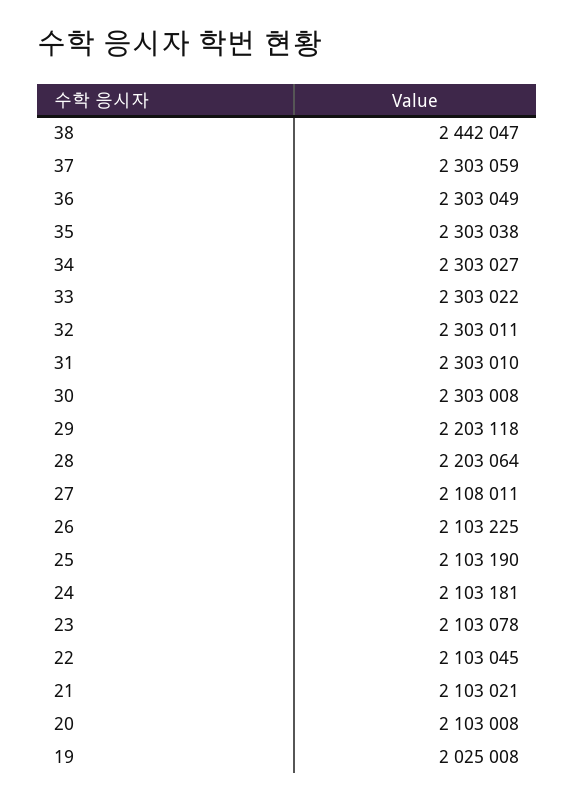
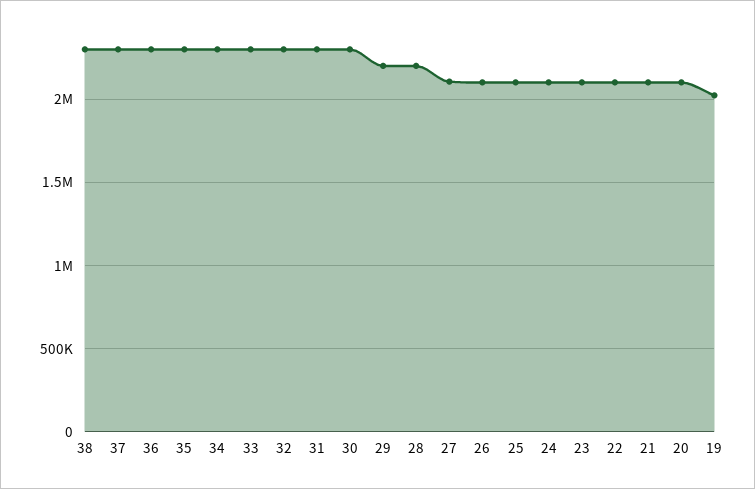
38: 2442047 -> 2300000

